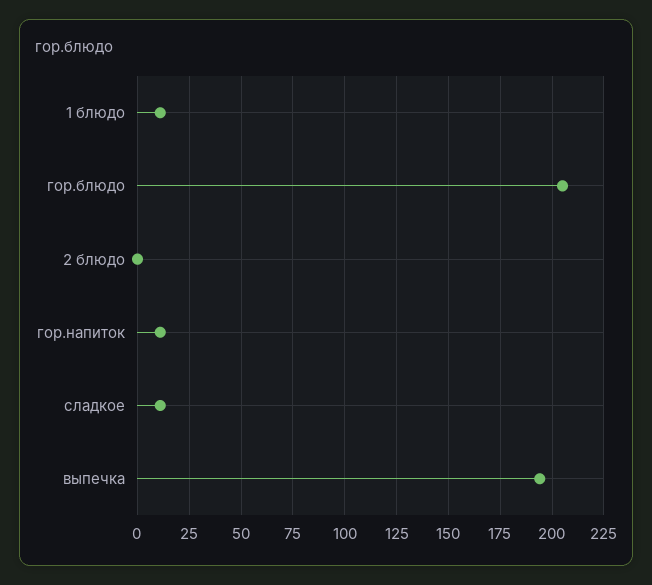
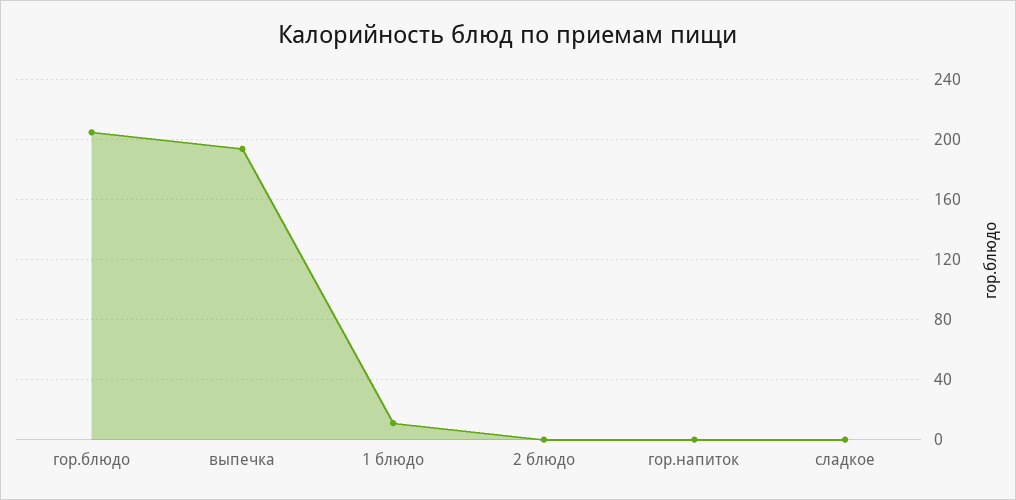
гор.напиток: 10 -> 0
сладкое: 10 -> 0

